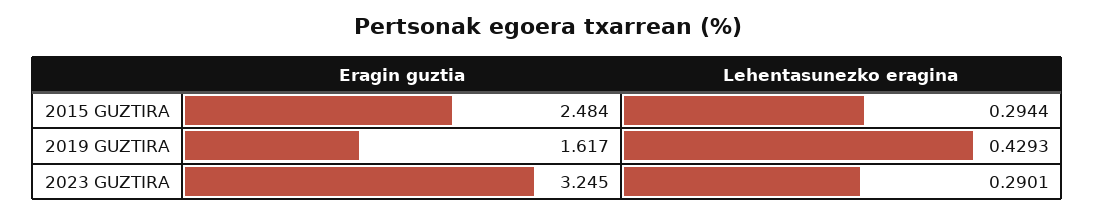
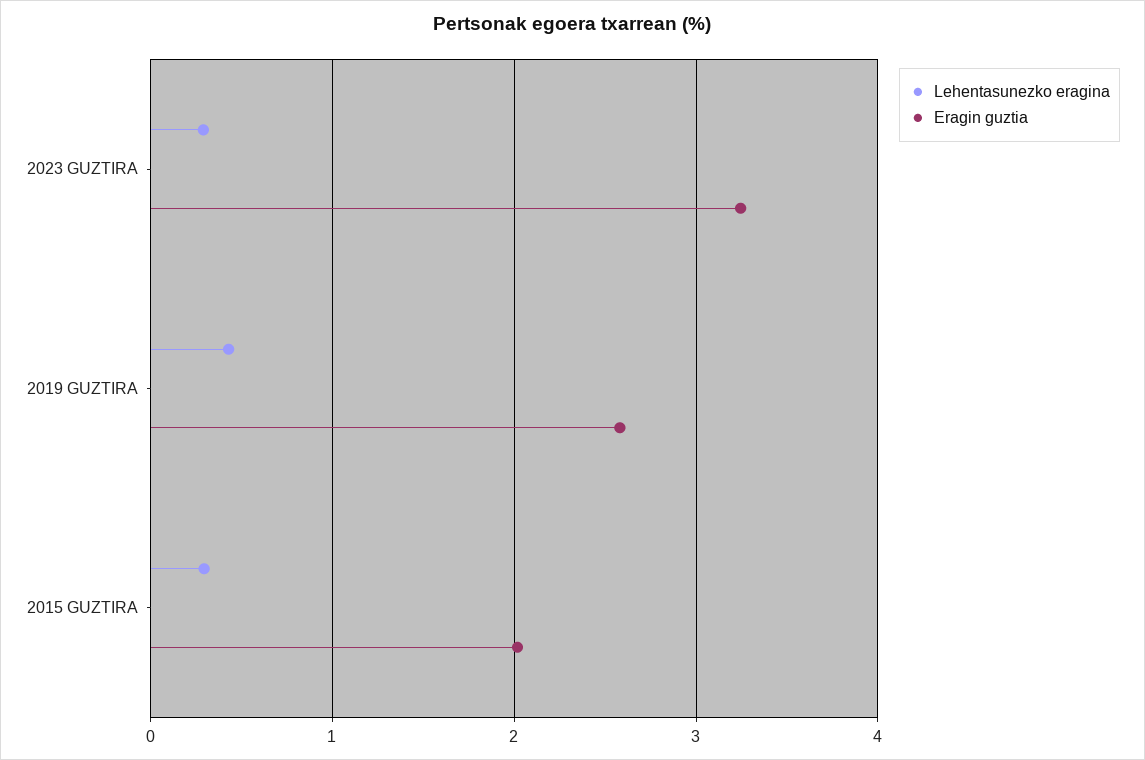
Eragin guztia, 2015 GUZTIRA: 2.484 -> 2
Eragin guztia, 2019 GUZTIRA: 1.617 -> 2.6

